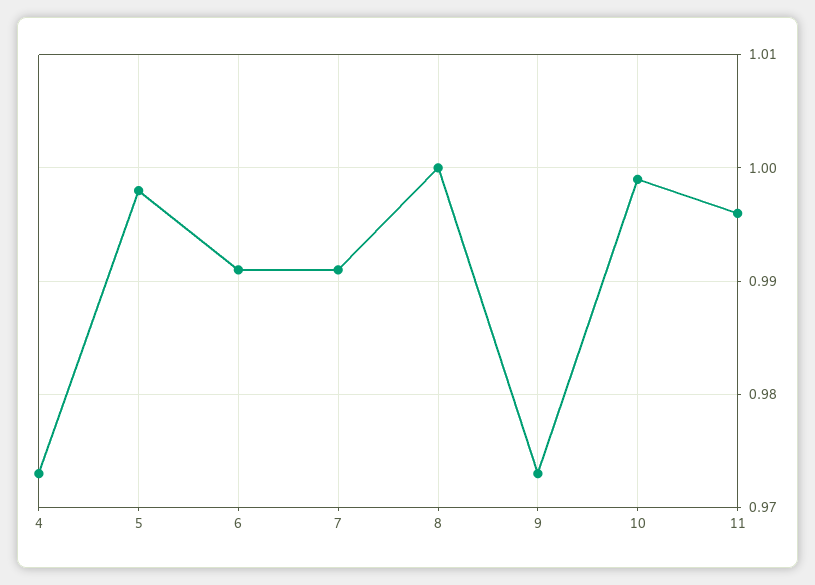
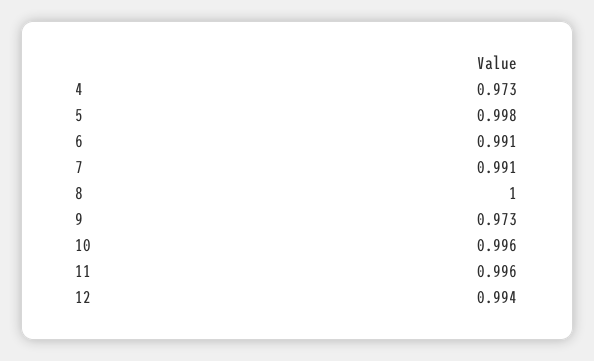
10: 0.999 -> 0.996
12: none -> 0.994

